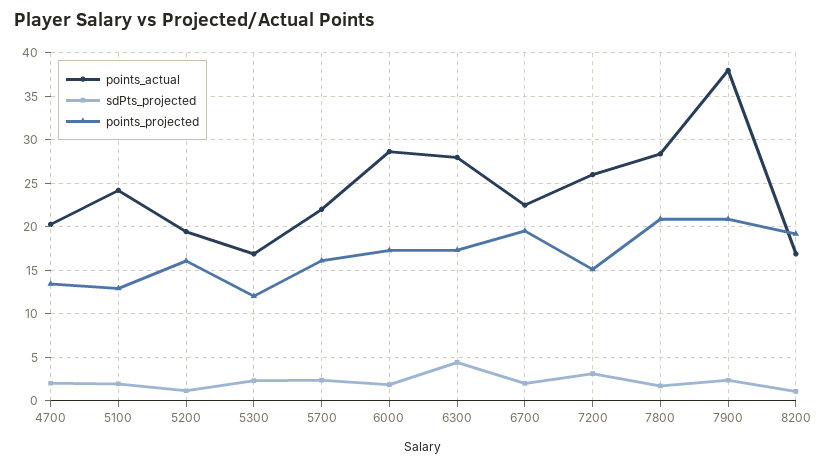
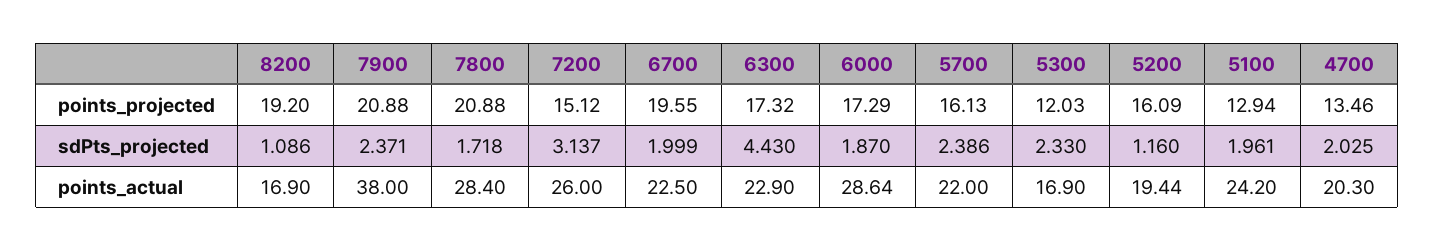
points_actual, 6300: 28 -> 22.9

